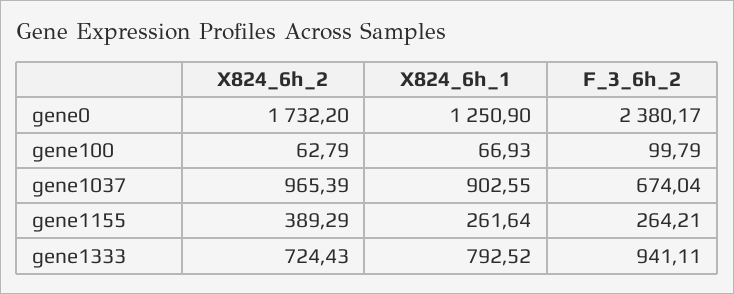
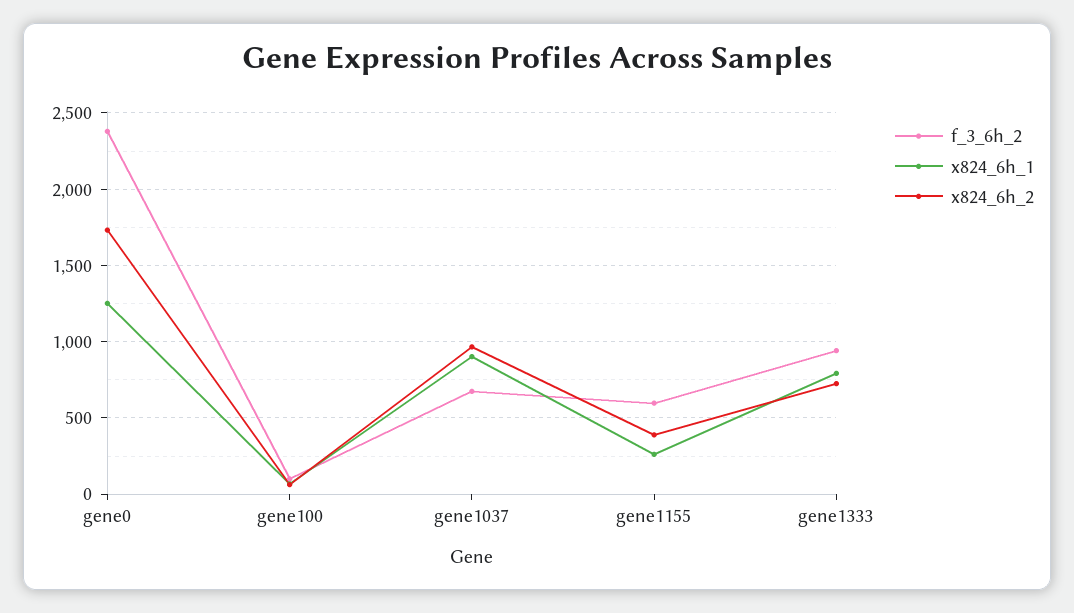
F_3_6h_2, gene1155: 264.21 -> 600

